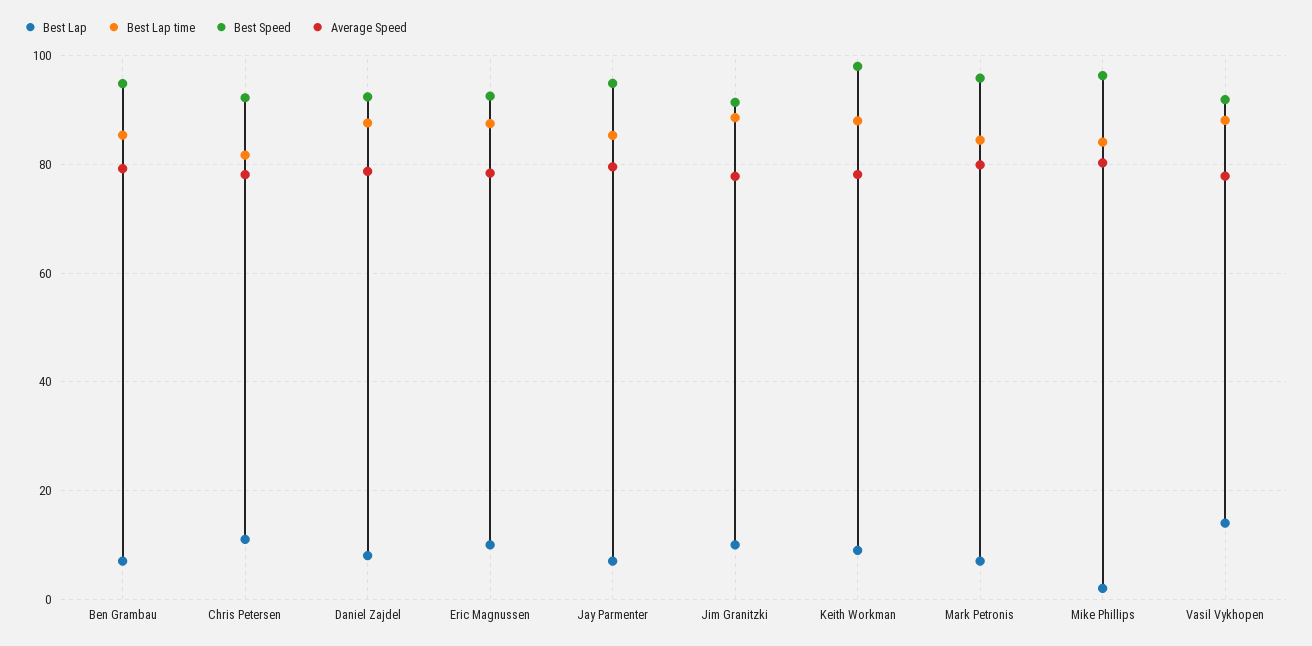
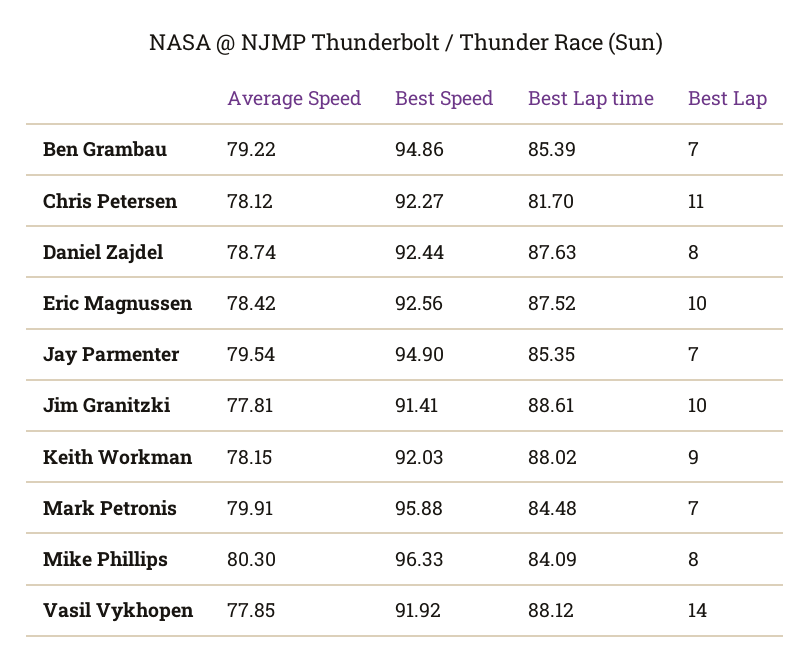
Best Speed, Keith Workman: 98 -> 92.03
Best Lap, Mike Phillips: 2 -> 8

